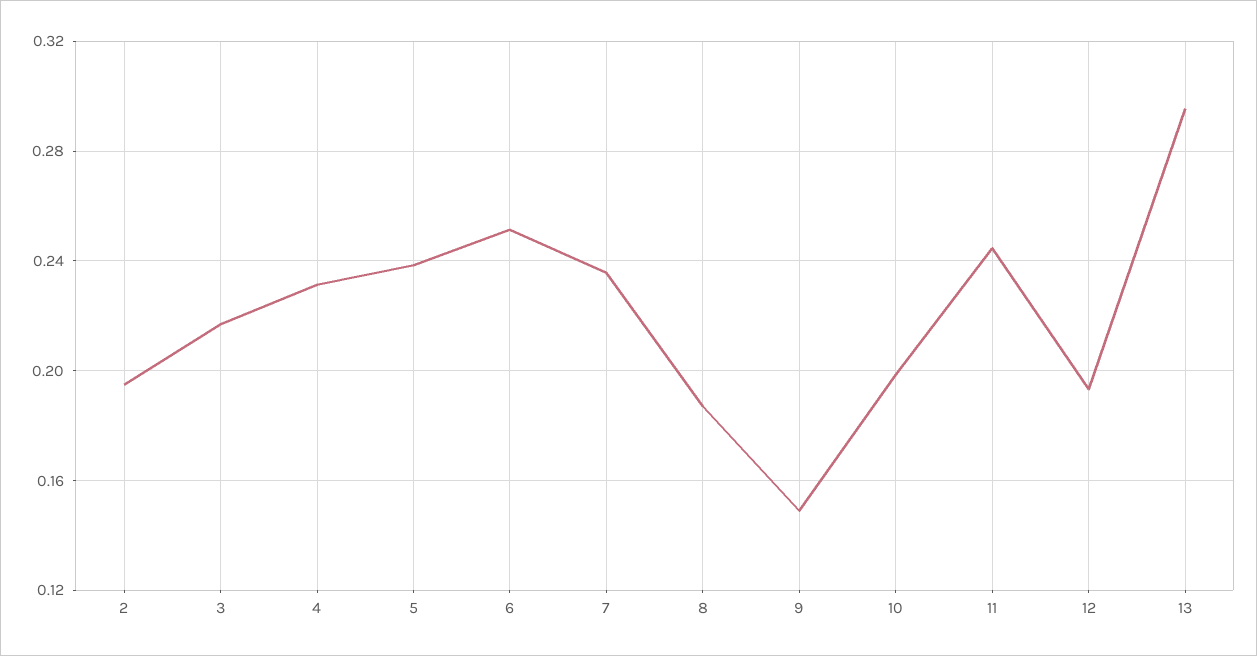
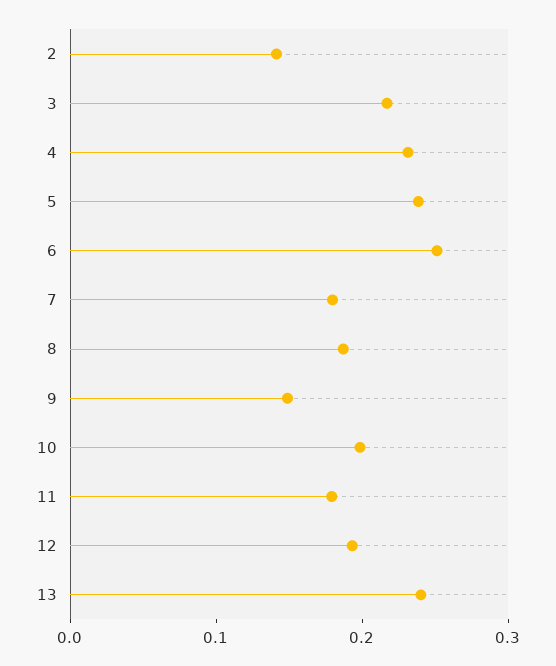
2: 0.195 -> 0.14
7: 0.235 -> 0.18
11: 0.245 -> 0.18
13: 0.295 -> 0.24

